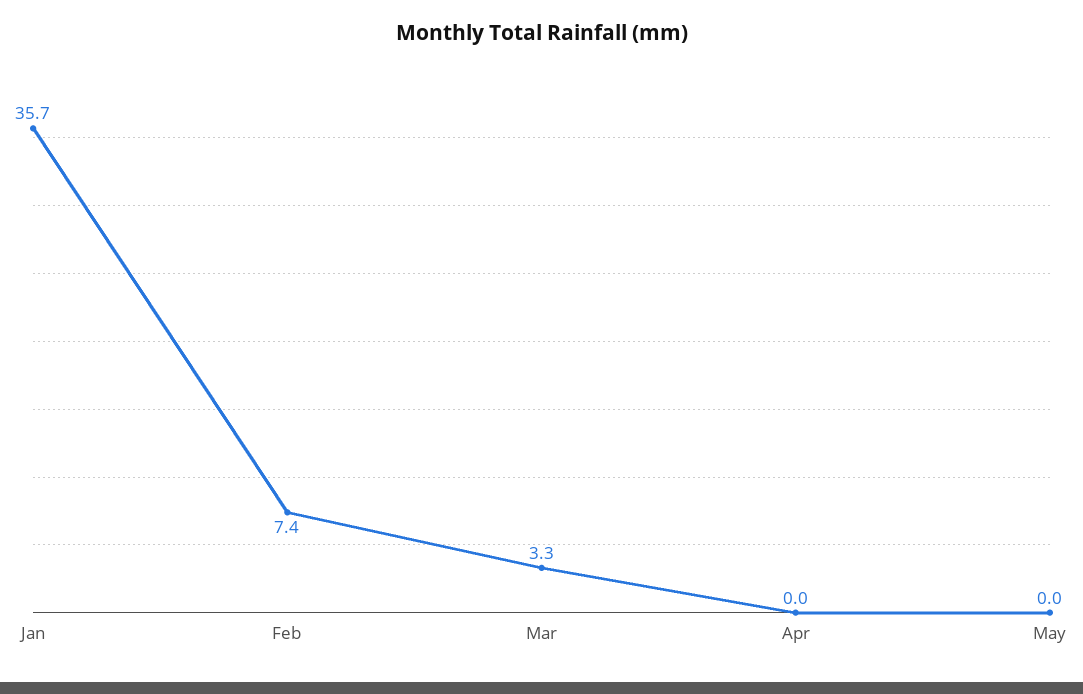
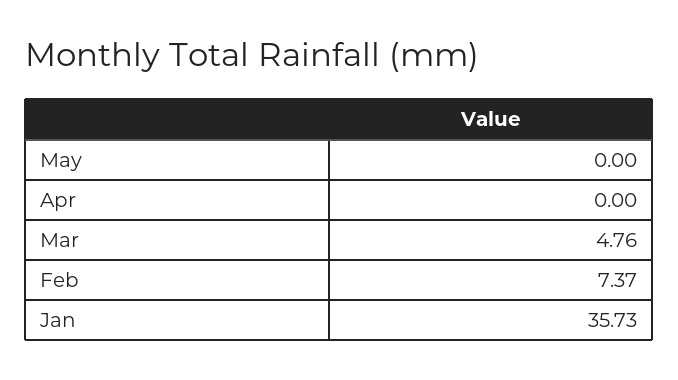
Mar: 3.3 -> 4.76

